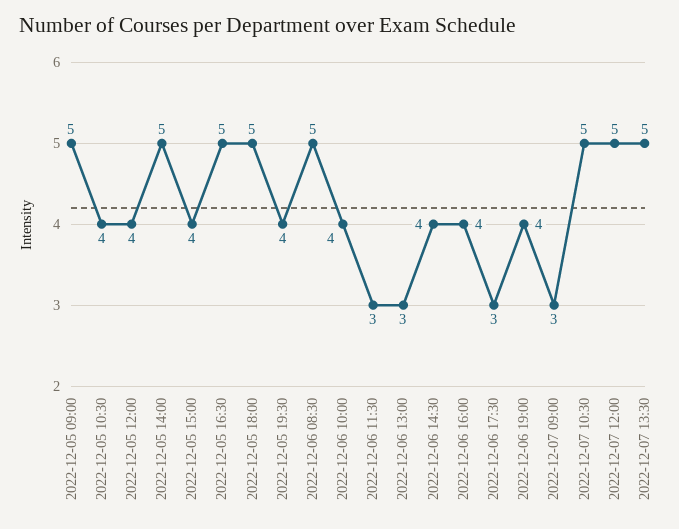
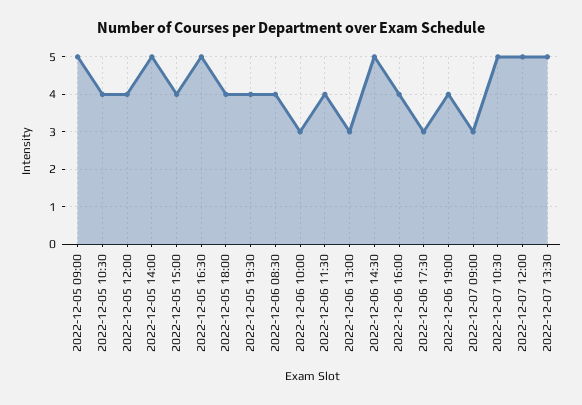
2022-12-05 18:00: 5 -> 4
2022-12-06 08:30: 5 -> 4
2022-12-06 10:00: 4 -> 3
2022-12-06 11:30: 3 -> 4
2022-12-06 14:30: 4 -> 5

